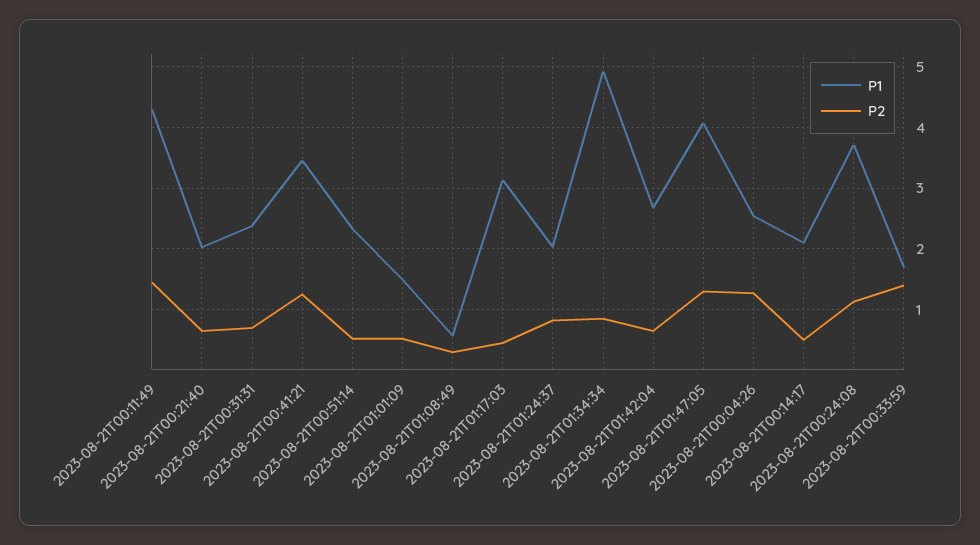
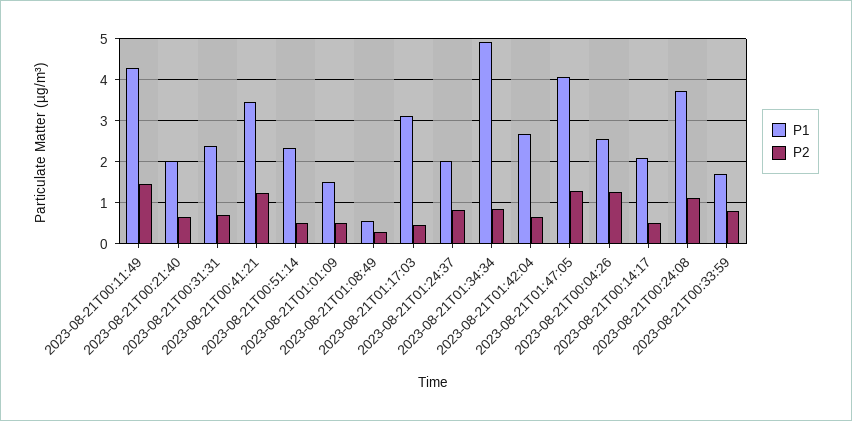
P2, 2023-08-21T00:33:59: 1.4 -> 0.8

